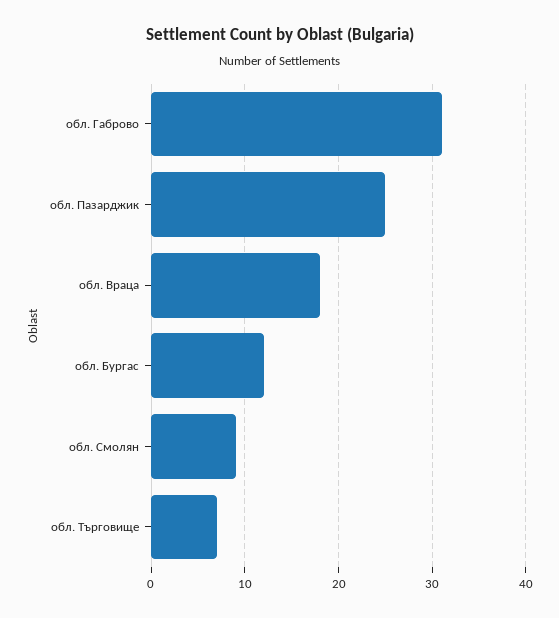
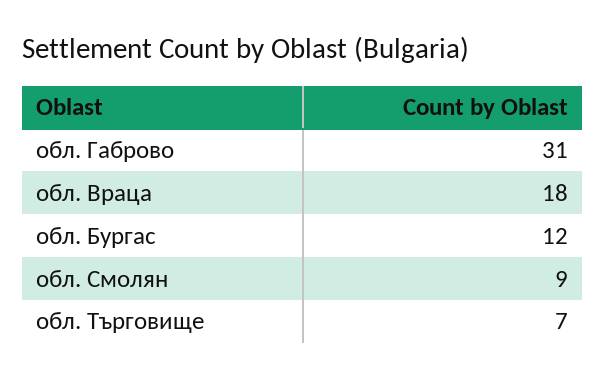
обл. Пазарджик: 25 -> none

